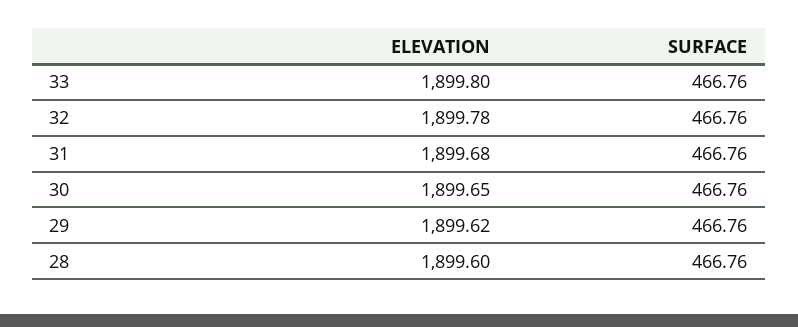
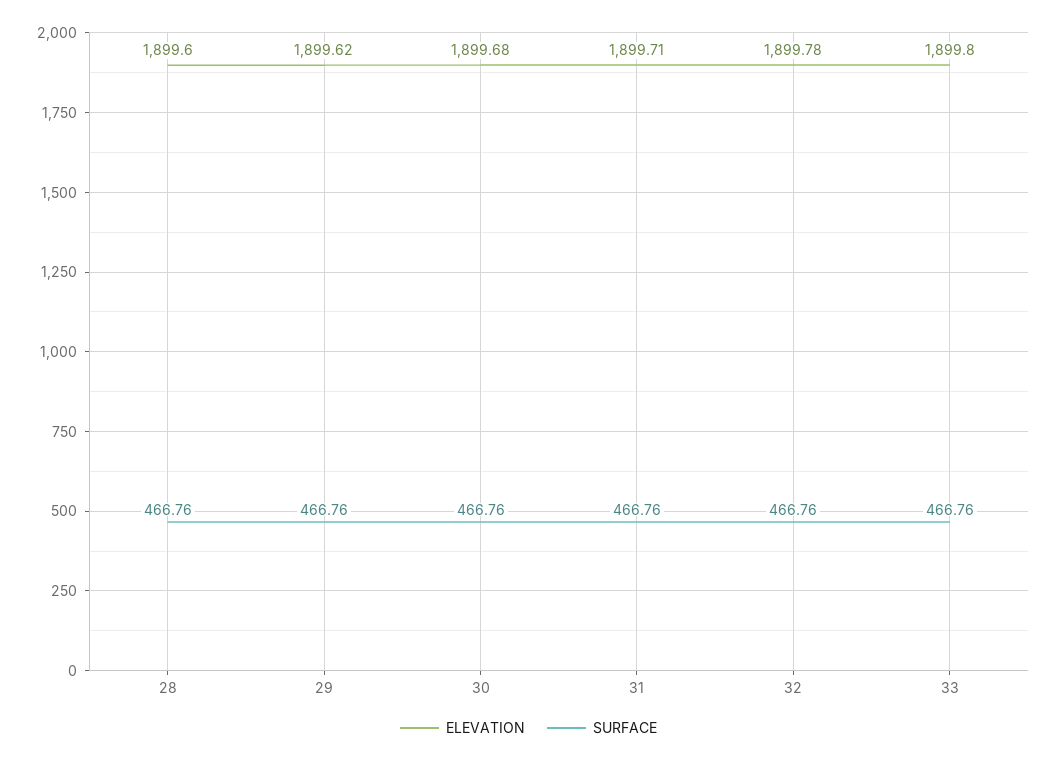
ELEVATION, 31: 1899.68 -> 1899.71
ELEVATION, 30: 1899.65 -> 1899.68

